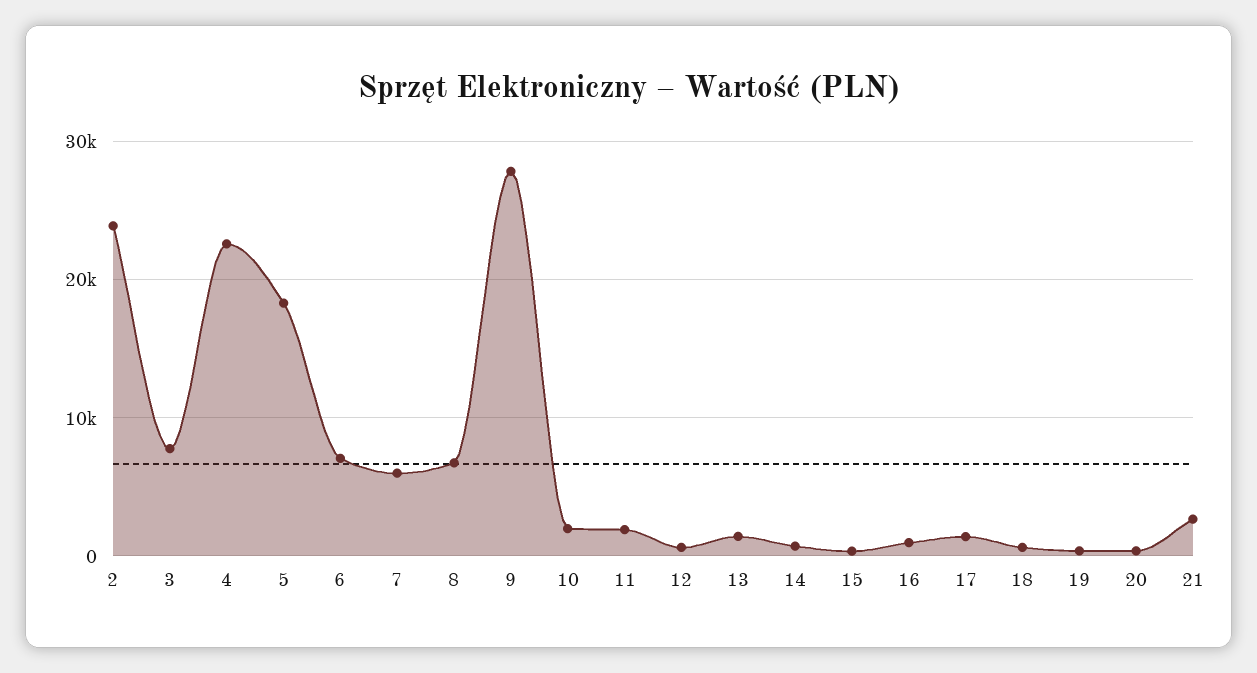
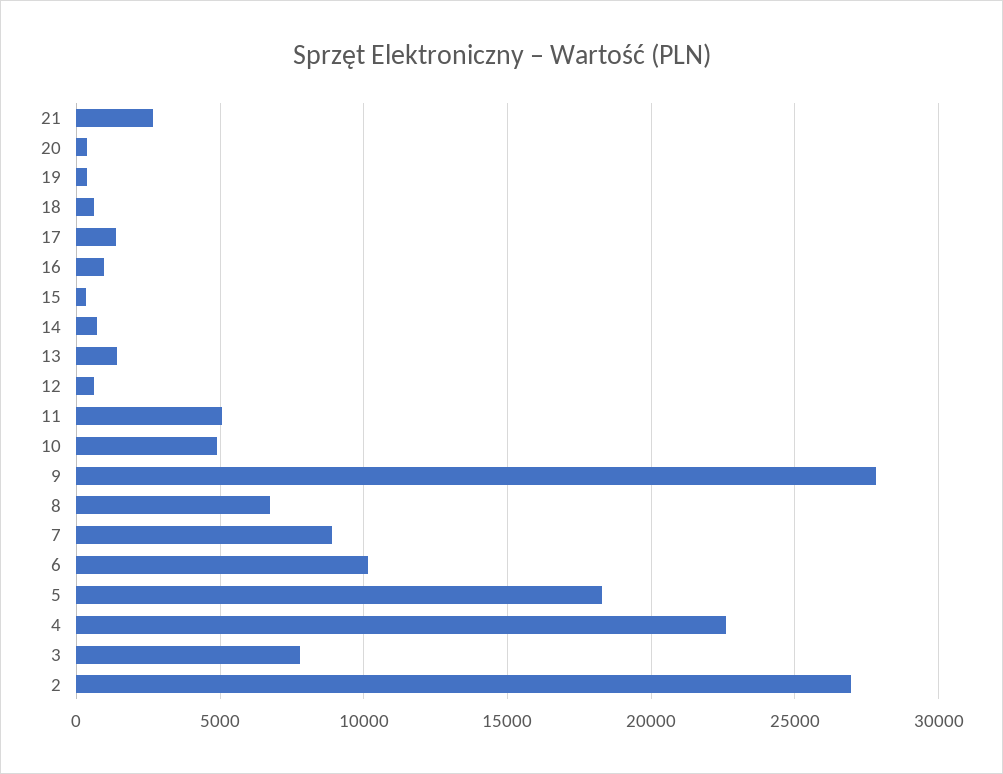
2: 24000 -> 27000
6: 7000 -> 10000
7: 6000 -> 9000
10: 2000 -> 5000
11: 2000 -> 5000

